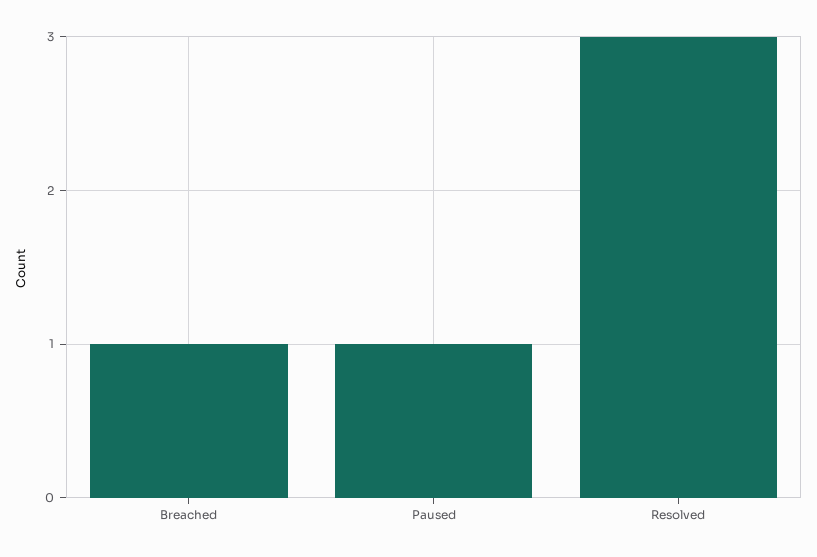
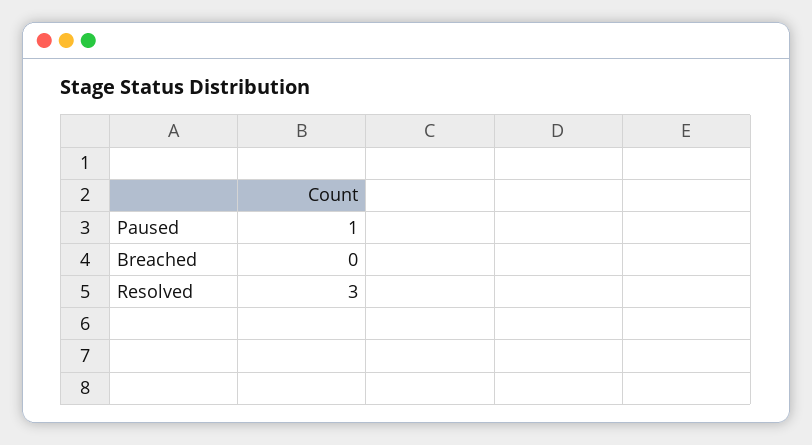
Breached: 1 -> 0

